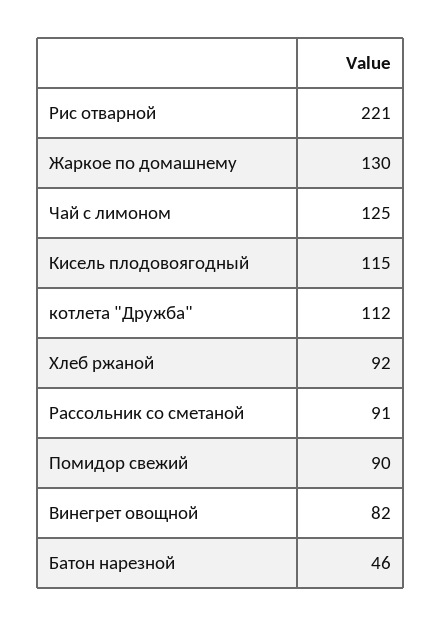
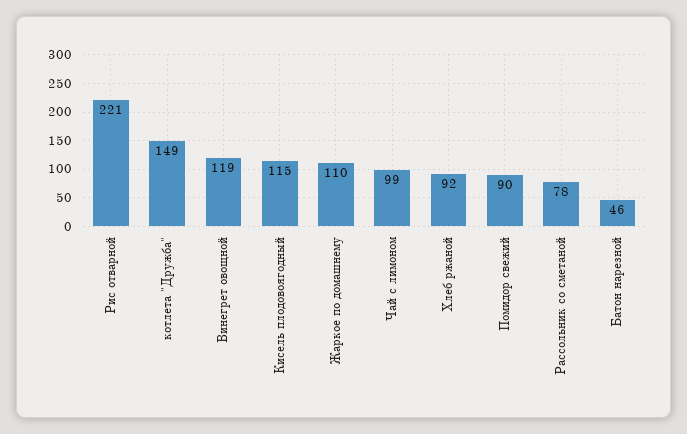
Жаркое по домашнему: 130 -> 110
Чай с лимоном: 125 -> 99
котлета "Дружба": 112 -> 149
Рассольник со сметаной: 91 -> 78
Винегрет овощной: 82 -> 119

